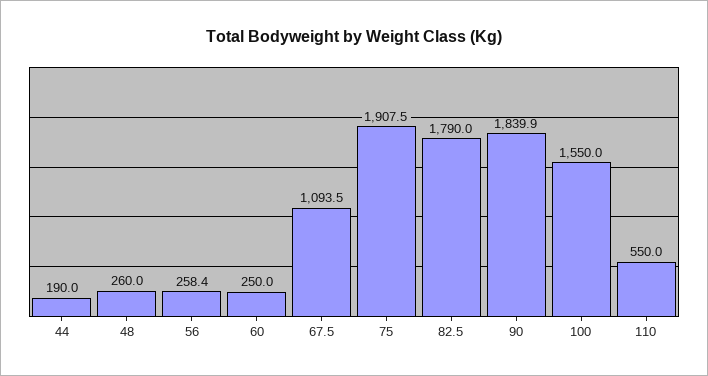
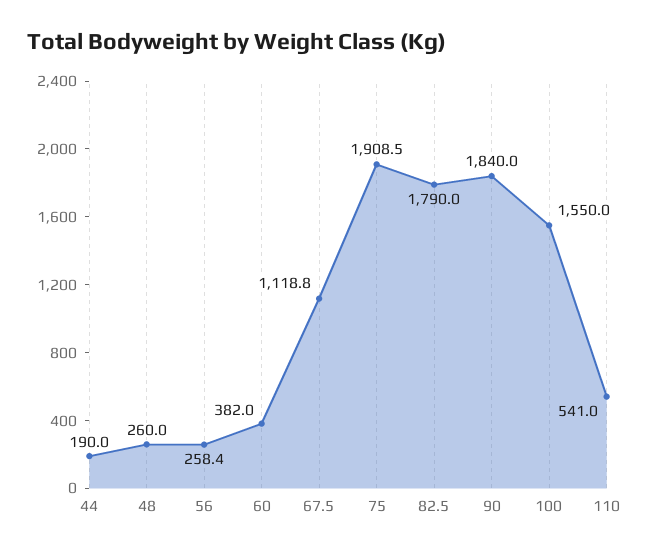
60: 250 -> 382
67.5: 1093.5 -> 1118.8
75: 1907.5 -> 1908.5
90: 1839.9 -> 1840
110: 550 -> 541

